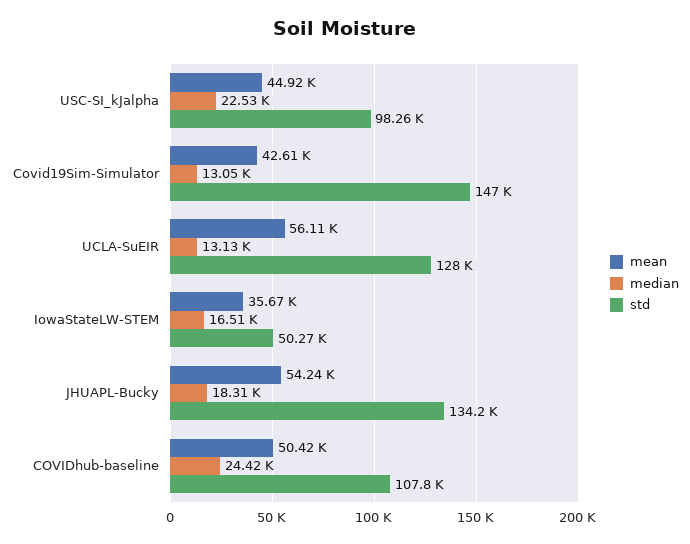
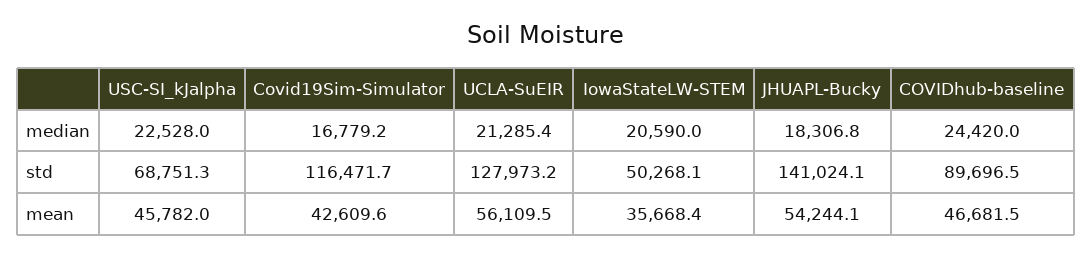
mean, USC-SI_kJalpha: 44920 -> 45782
std, USC-SI_kJalpha: 98260 -> 68751.3
median, Covid19Sim-Simulator: 13050 -> 16779.2
std, Covid19Sim-Simulator: 147000 -> 116471.7
median, UCLA-SuEIR: 13130 -> 21285.4
median, IowaStateLW-STEM: 16510 -> 20590
std, JHUAPL-Bucky: 134200 -> 141024.1
mean, COVIDhub-baseline: 50420 -> 46681.5
std, COVIDhub-baseline: 107800 -> 89696.5

